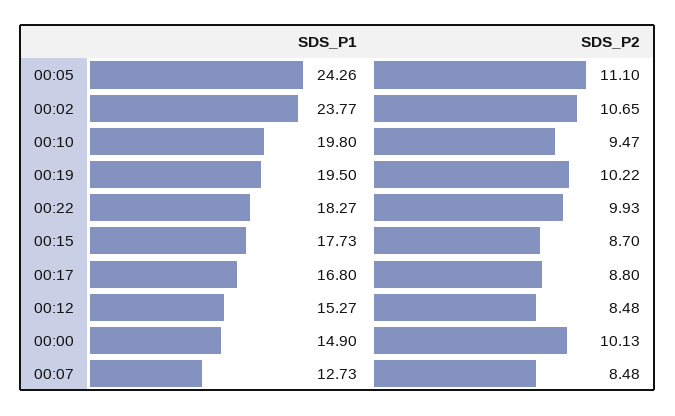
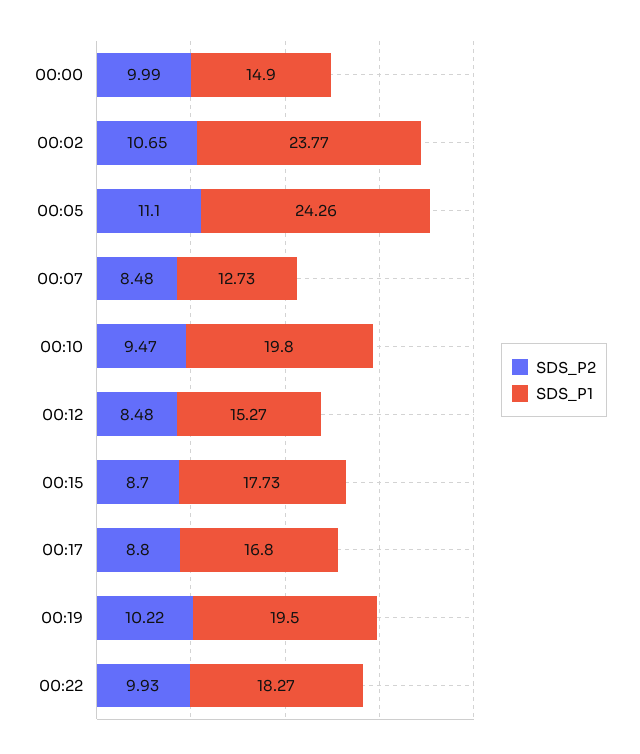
SDS_P2, 00:00: 10.13 -> 9.99

